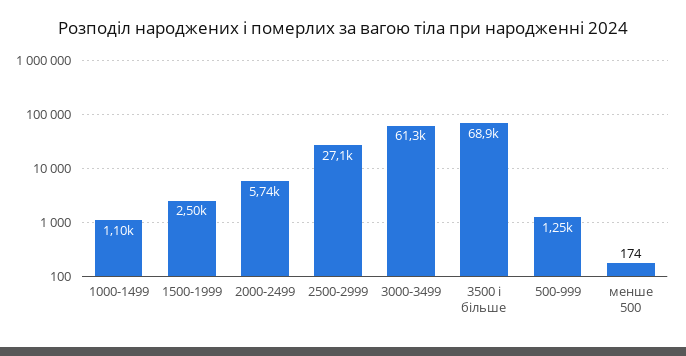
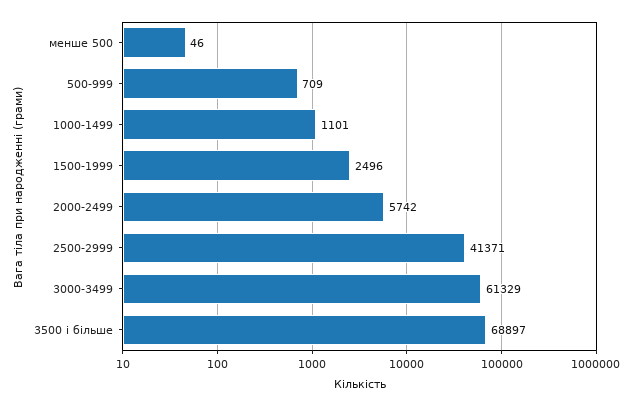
2500-2999: 27100 -> 41371
500-999: 1250 -> 709
менше 500: 174 -> 46

